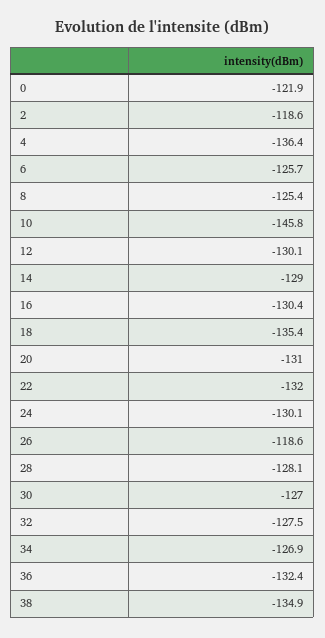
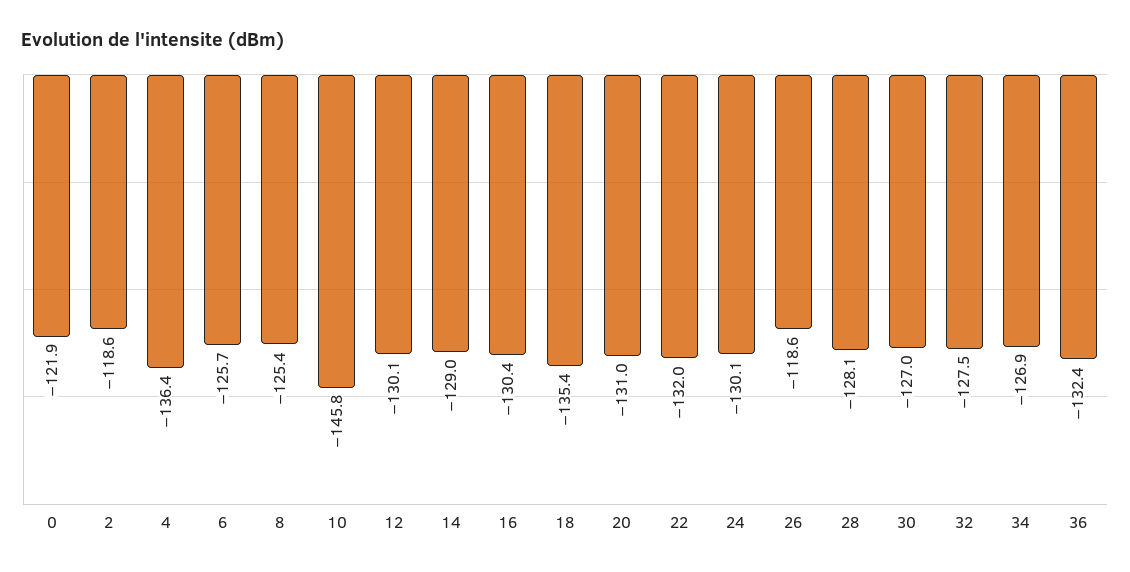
38: -134.9 -> none

